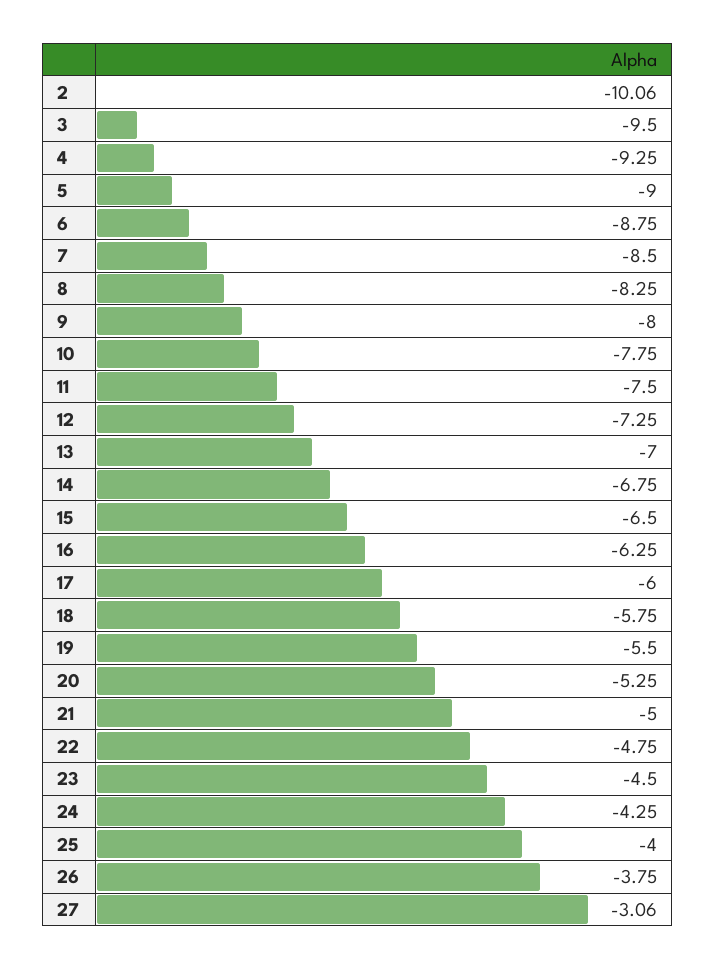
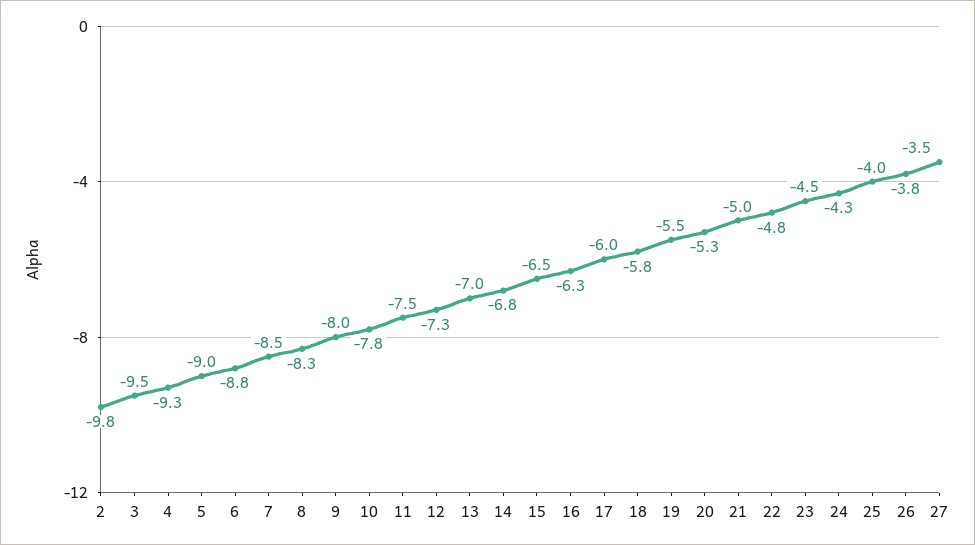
2: -10.06 -> -9.8
27: -3.06 -> -3.5

